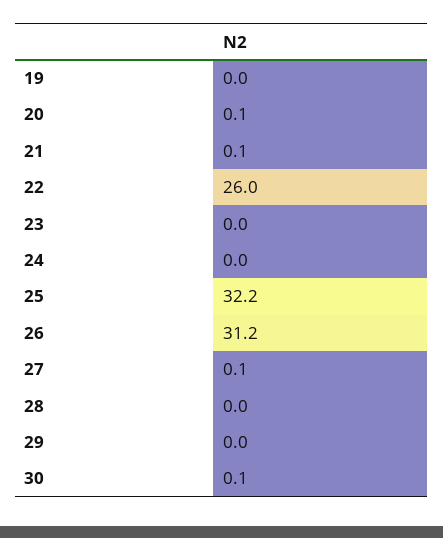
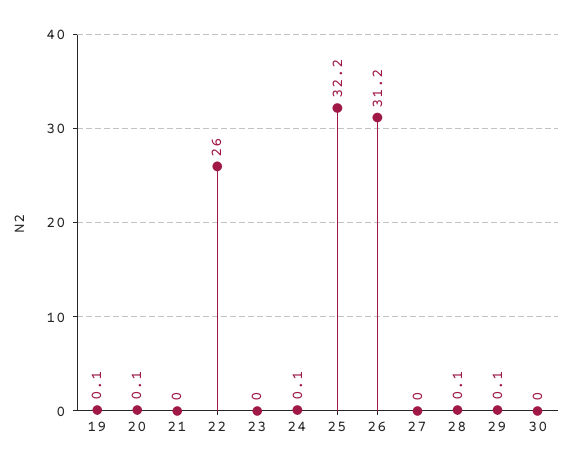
19: 0 -> 0.1
21: 0.1 -> 0
24: 0 -> 0.1
27: 0.1 -> 0
28: 0 -> 0.1
29: 0 -> 0.1
30: 0.1 -> 0

